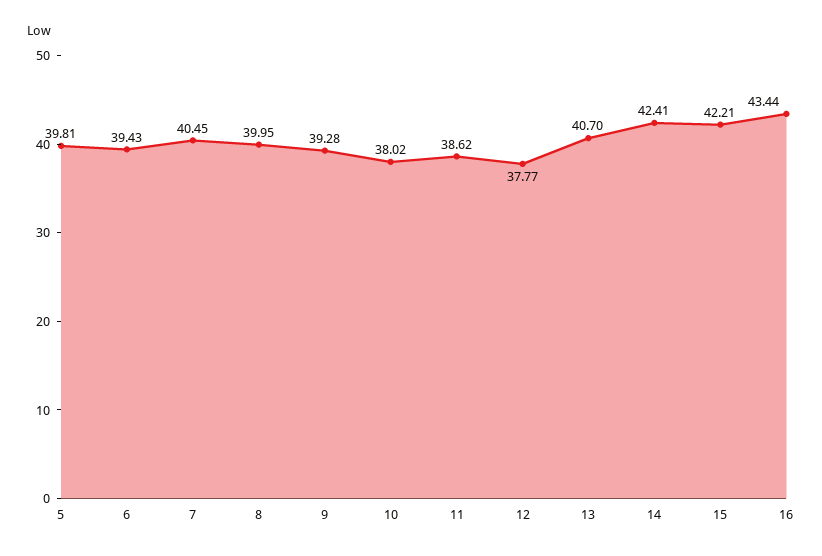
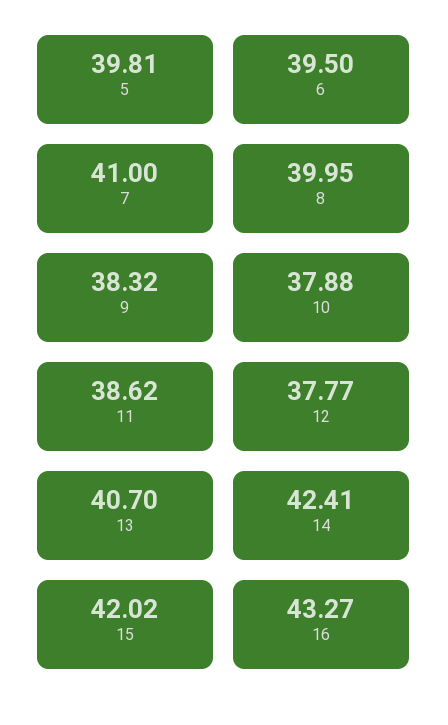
6: 39.43 -> 39.5
7: 40.45 -> 41
9: 39.28 -> 38.32
10: 38.02 -> 37.88
15: 42.21 -> 42.02
16: 43.44 -> 43.27

